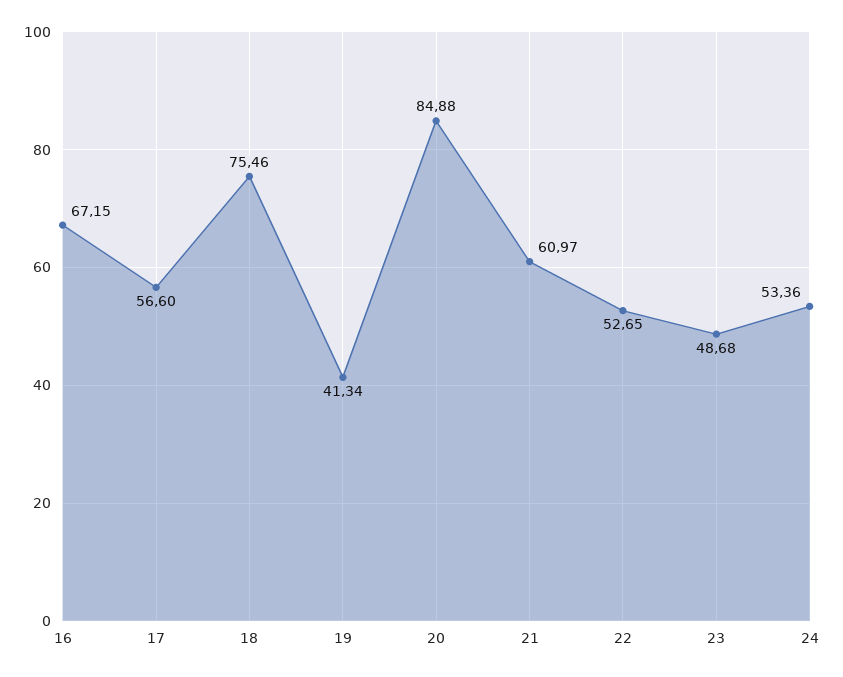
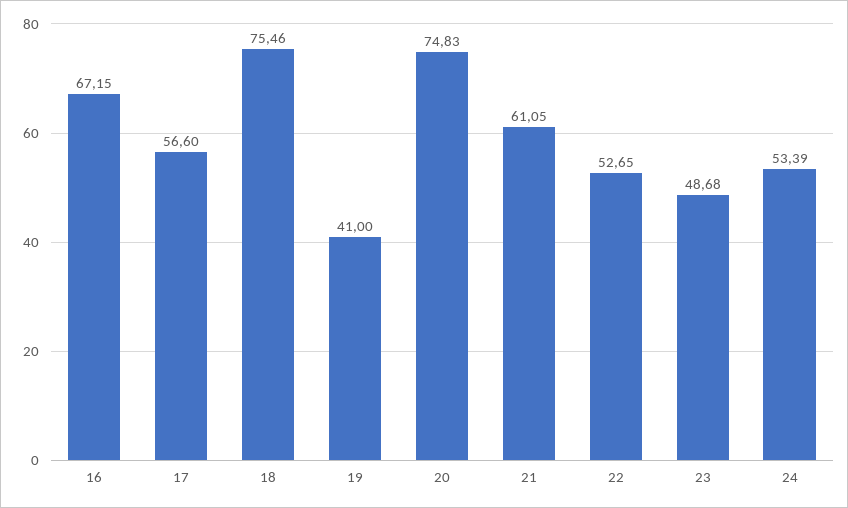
19: 41.34 -> 41
20: 84.88 -> 74.83
21: 60.97 -> 61.05
24: 53.36 -> 53.39

